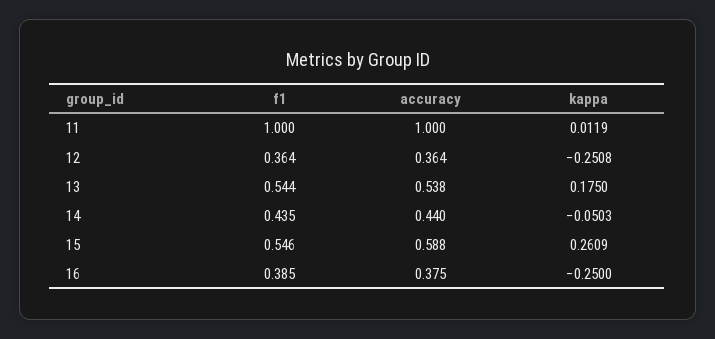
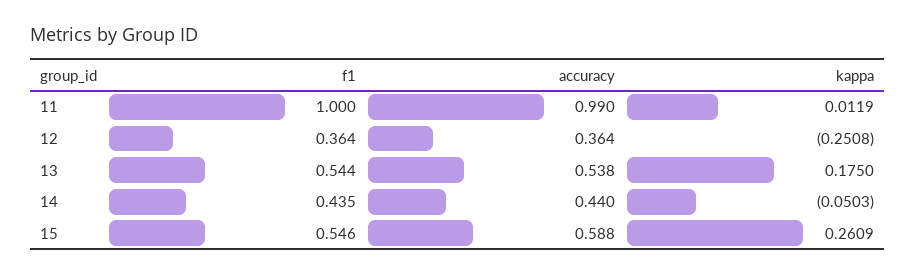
accuracy, 11: 1 -> 0.99
f1, 16: 0.385 -> none
accuracy, 16: 0.375 -> none
kappa, 16: -0.25 -> none

